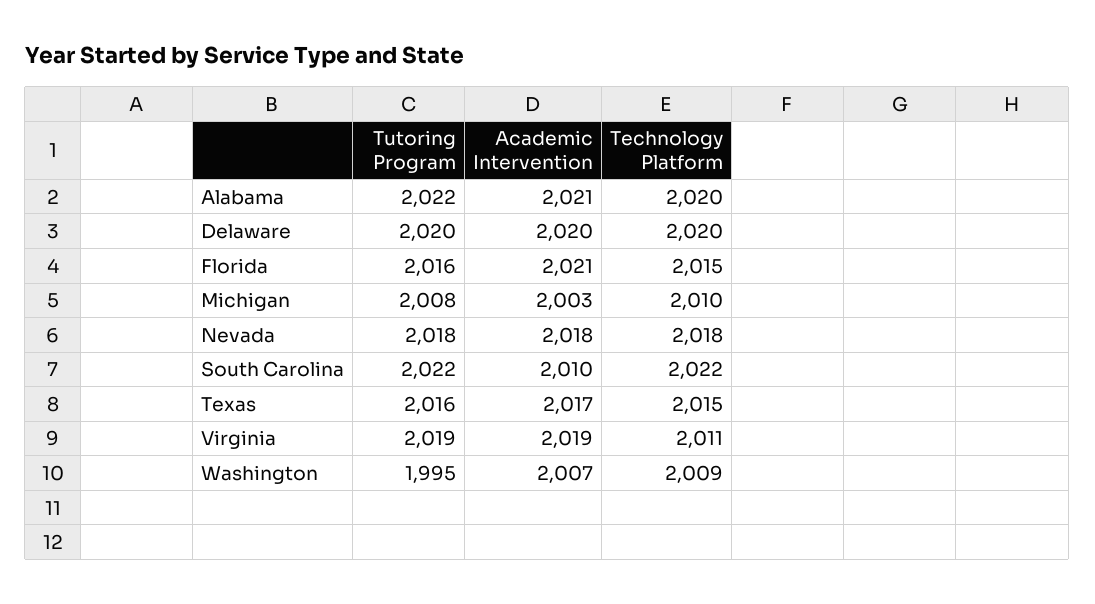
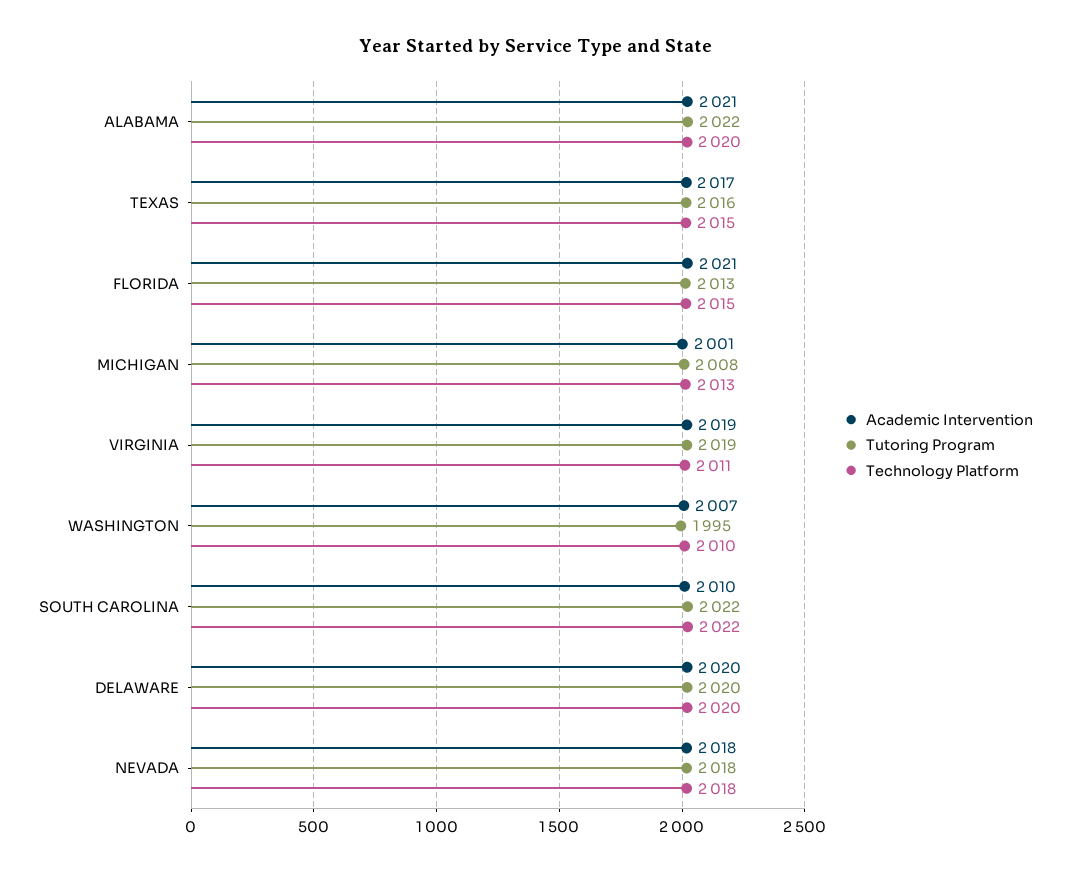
Tutoring Program, Florida: 2016 -> 2013
Academic Intervention, Michigan: 2003 -> 2001
Technology Platform, Michigan: 2010 -> 2013
Technology Platform, Washington: 2009 -> 2010

